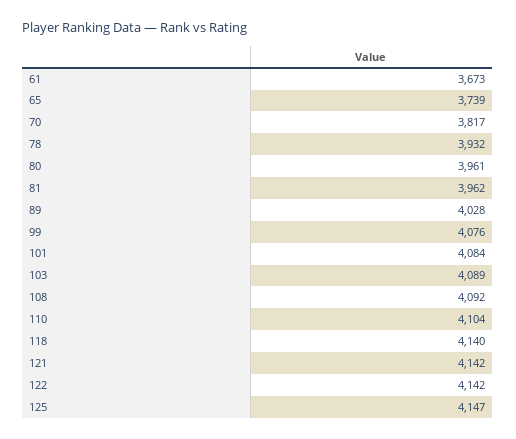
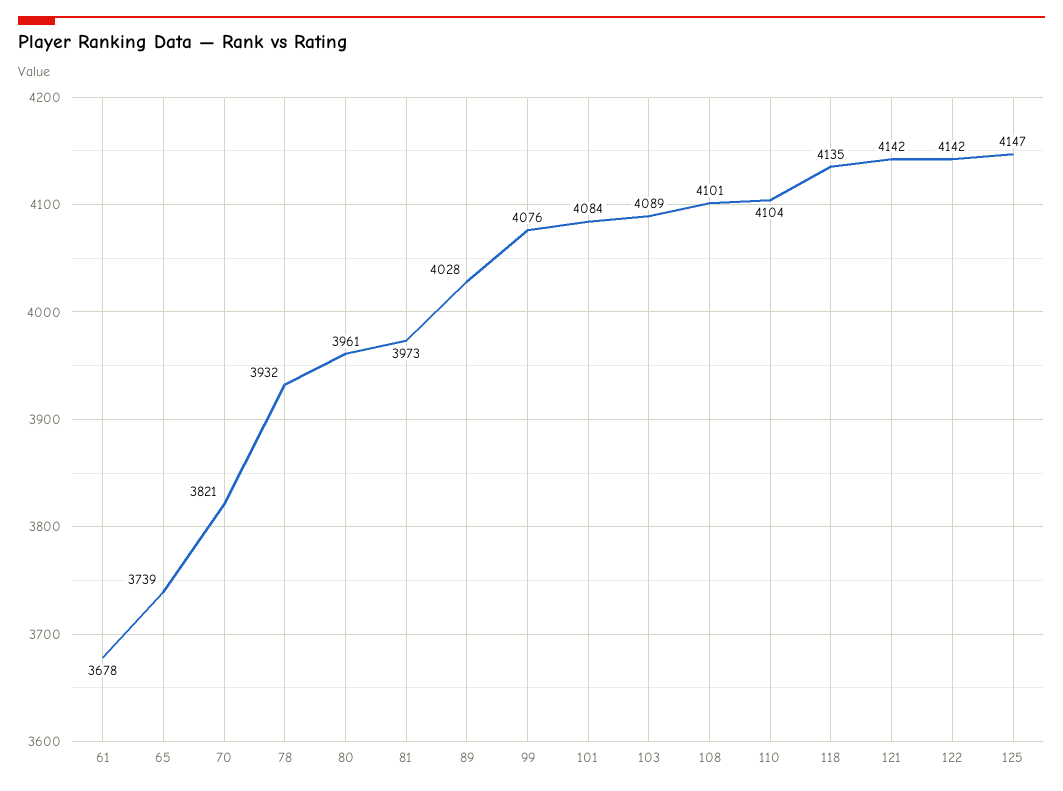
61: 3673 -> 3678
70: 3817 -> 3821
81: 3962 -> 3973
108: 4092 -> 4101
118: 4140 -> 4135

